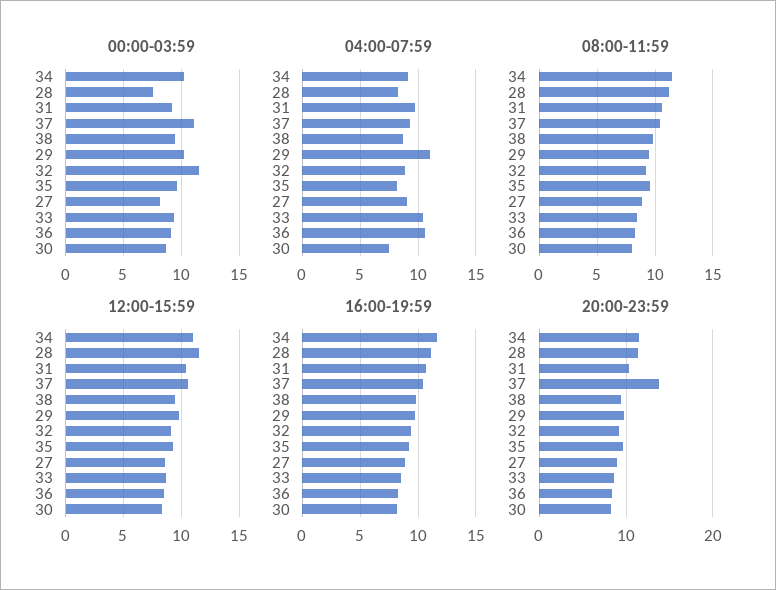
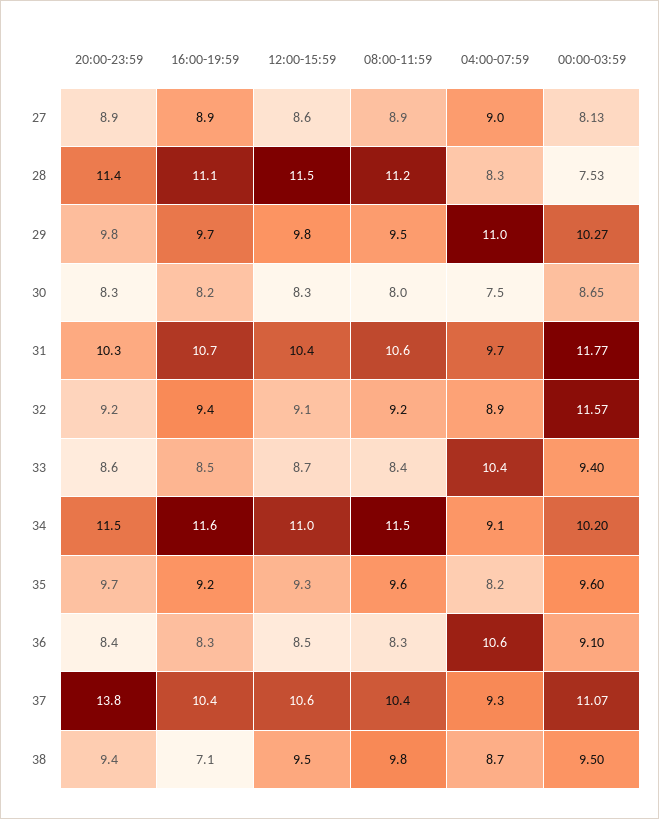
00:00-03:59, 31: 9 -> 11.77
16:00-19:59, 38: 10 -> 7.1

